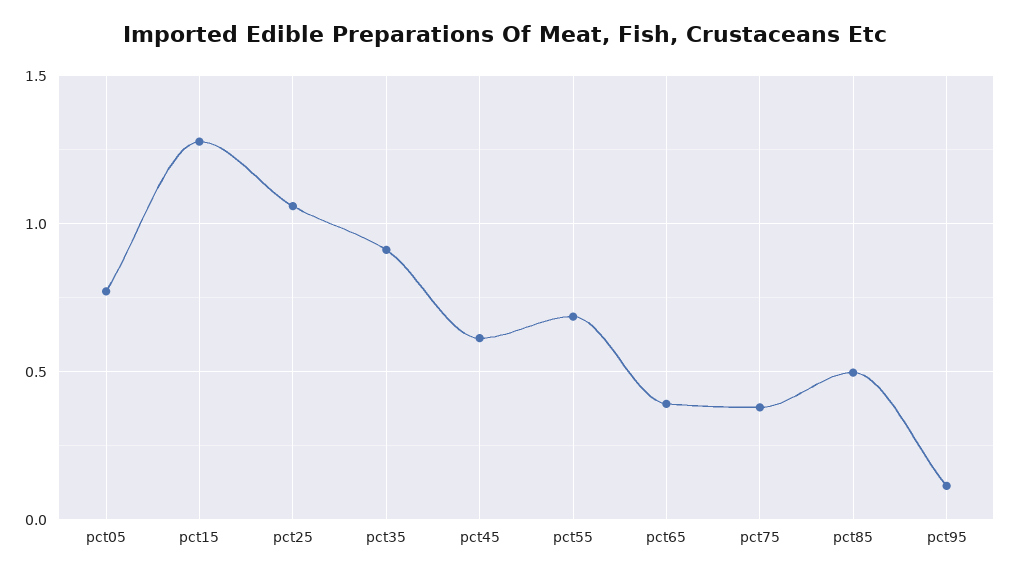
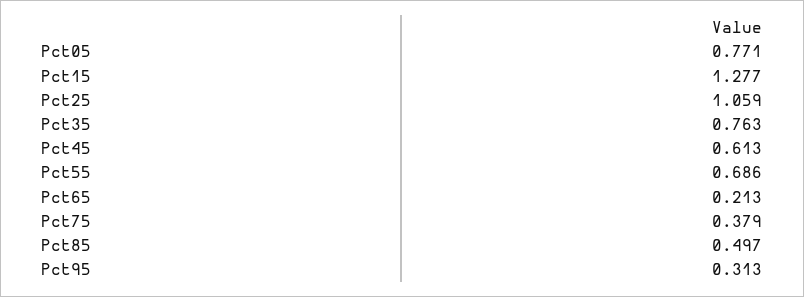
pct35: 0.9 -> 0.763
pct65: 0.4 -> 0.213
pct95: 0.1 -> 0.313

